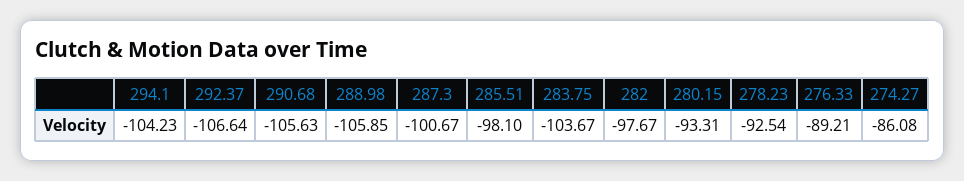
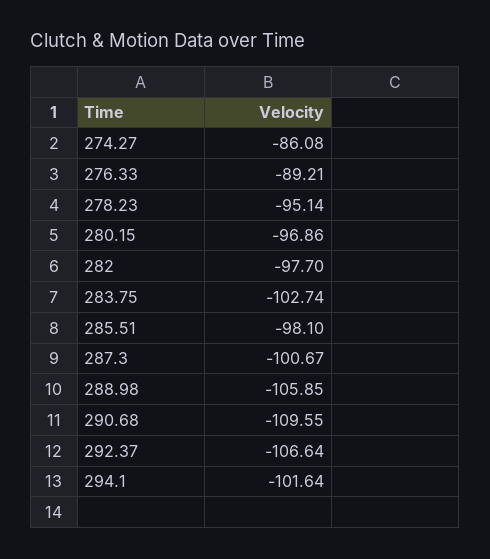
294.1: -104.23 -> -101.64
290.68: -105.63 -> -109.55
283.75: -103.67 -> -102.74
282: -97.67 -> -97.7
280.15: -93.31 -> -96.86
278.23: -92.54 -> -95.14

